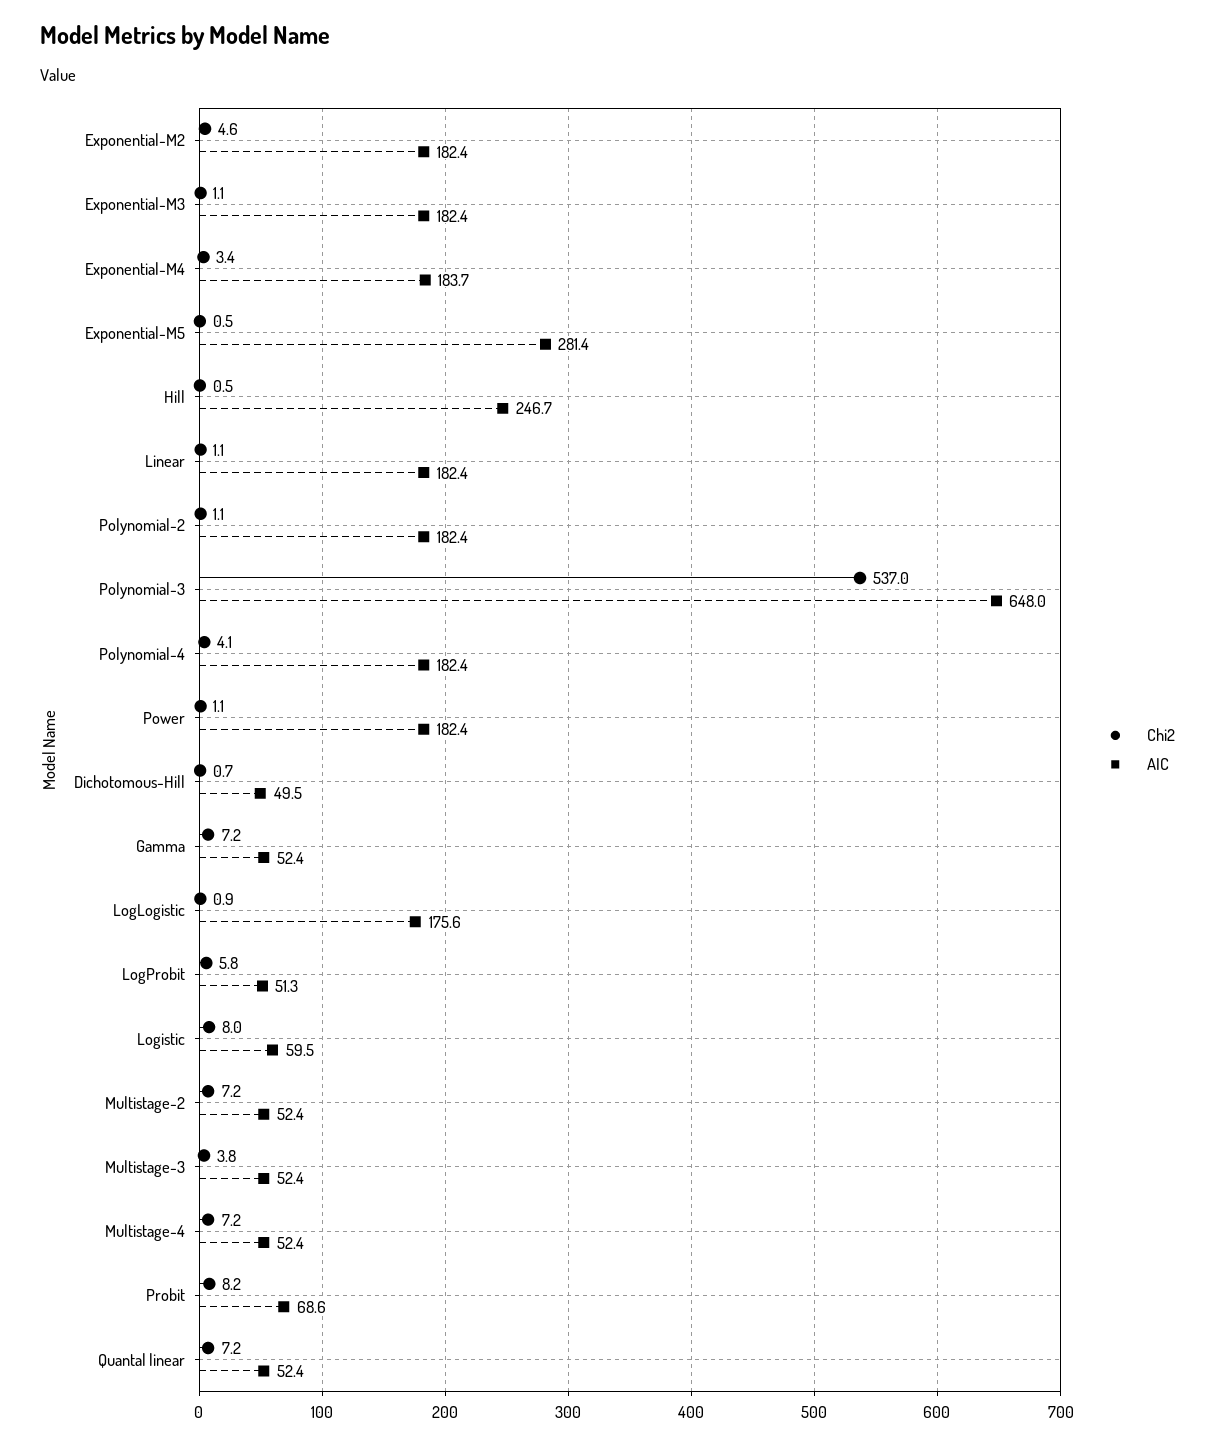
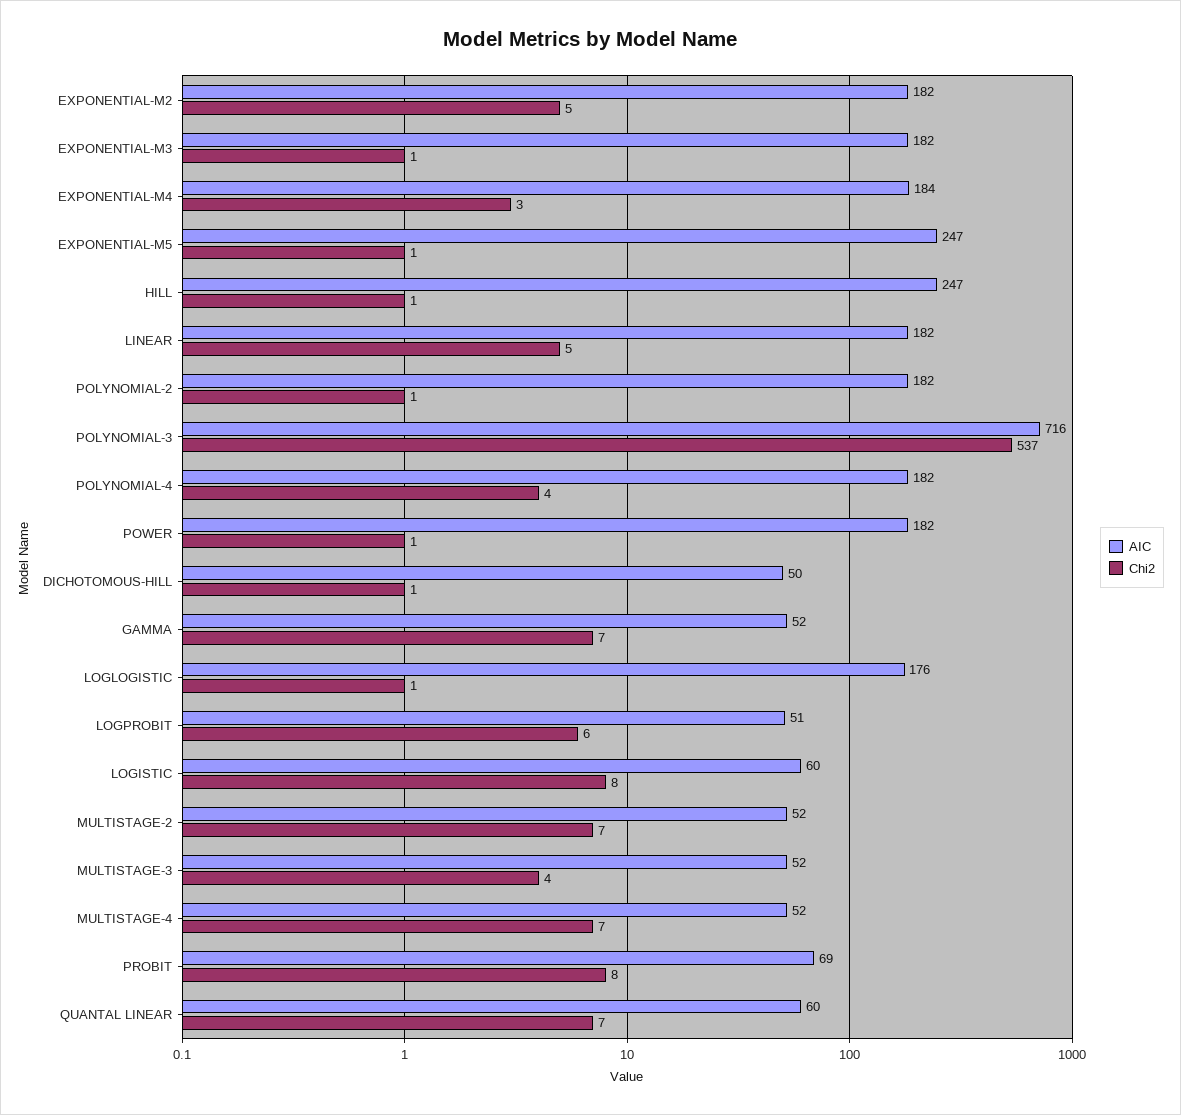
AIC, Exponential-M5: 281.4 -> 247
Chi2, Linear: 1.1 -> 5
AIC, Polynomial-3: 648 -> 716
AIC, Quantal linear: 52.4 -> 60

